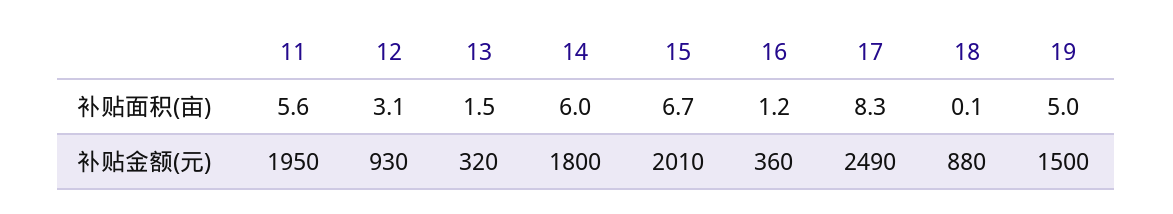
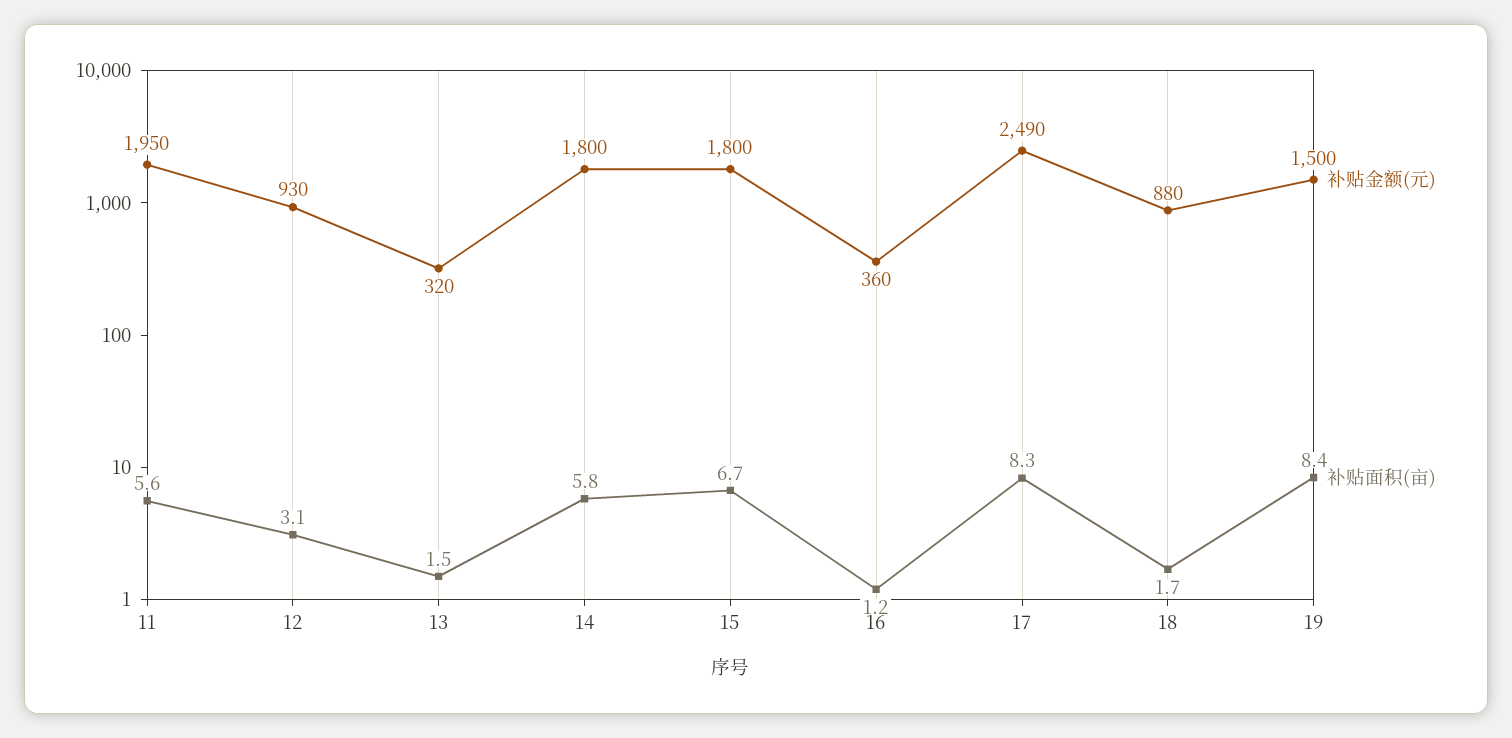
补贴面积(亩), 14: 6 -> 5.8
补贴面积(亩), 18: 0.1 -> 1.7
补贴面积(亩), 19: 5 -> 8.4
补贴金额(元), 15: 2010 -> 1800

